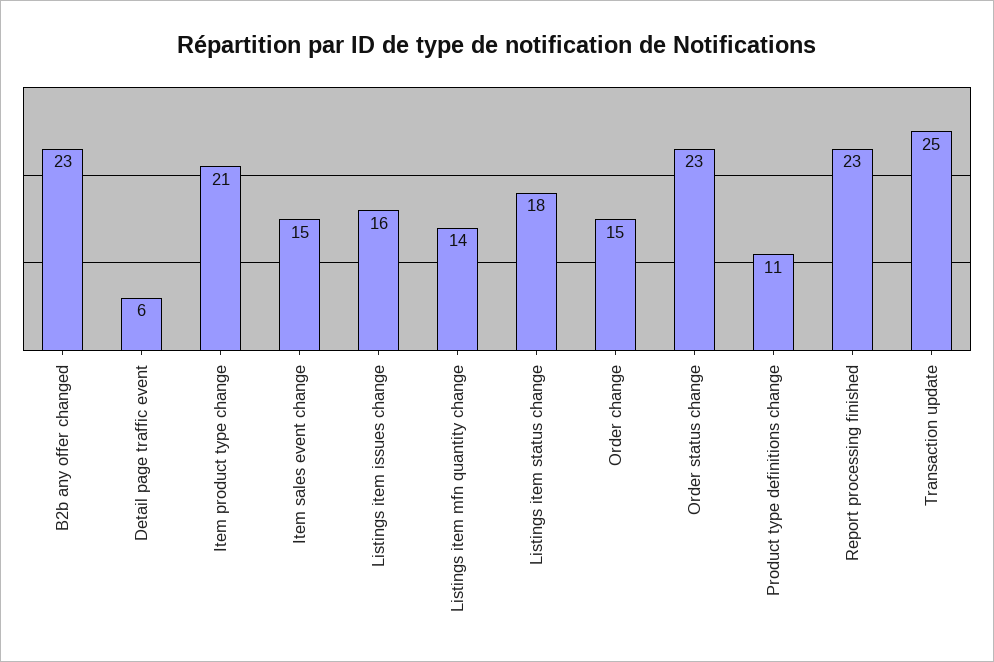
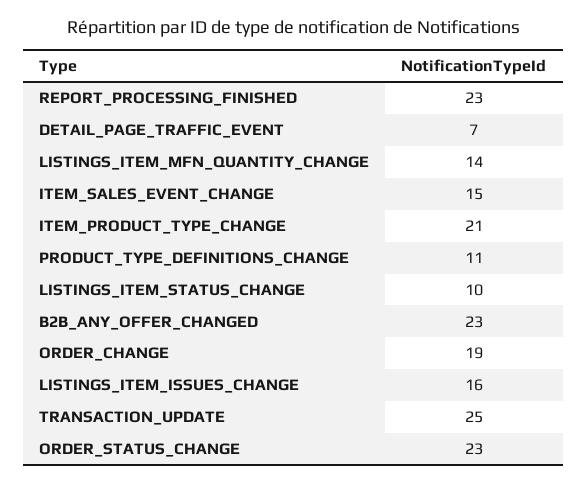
Detail page traffic event: 6 -> 7
Listings item status change: 18 -> 10
Order change: 15 -> 19

